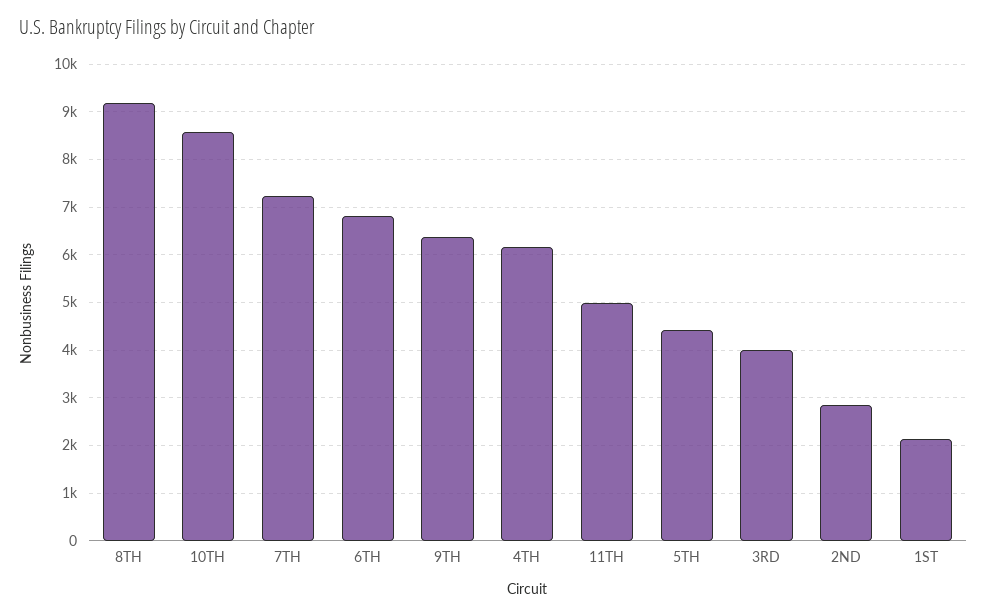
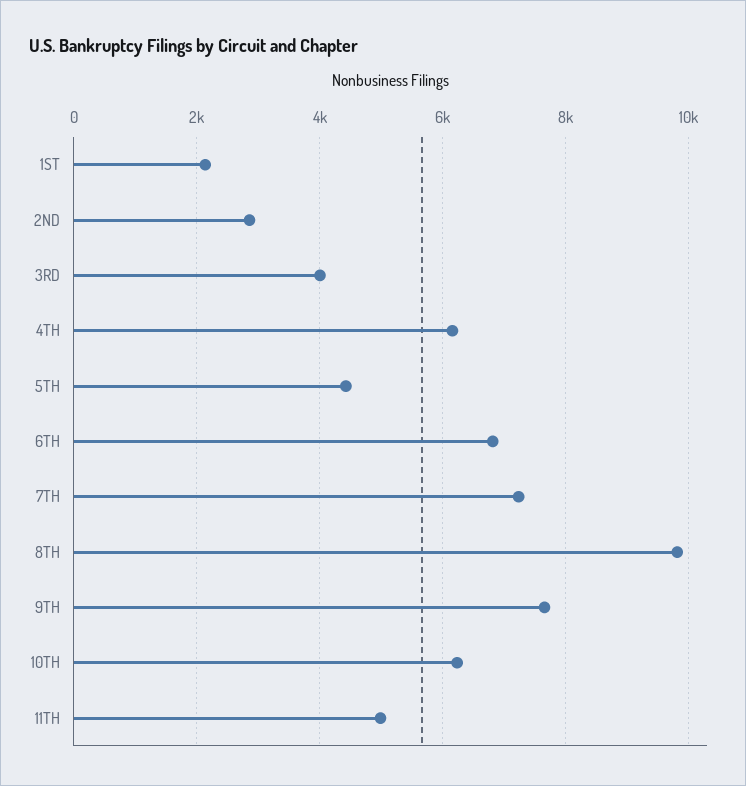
8TH: 9200 -> 9800
10TH: 8600 -> 6200
9TH: 6400 -> 7600

